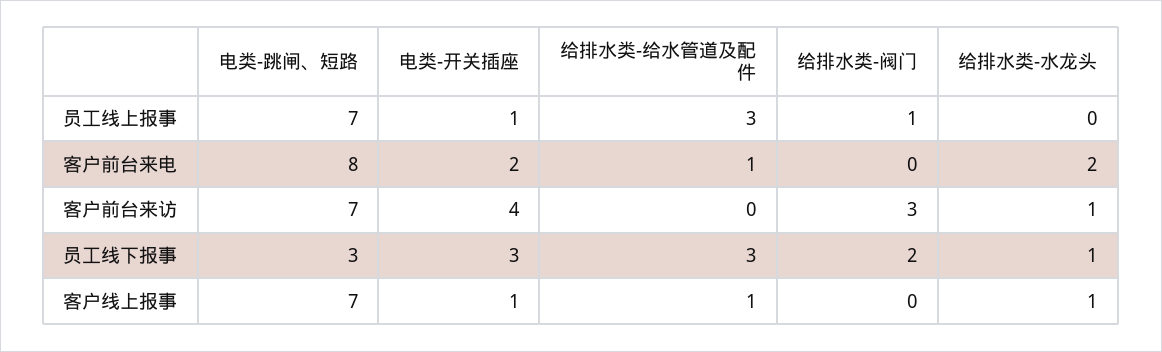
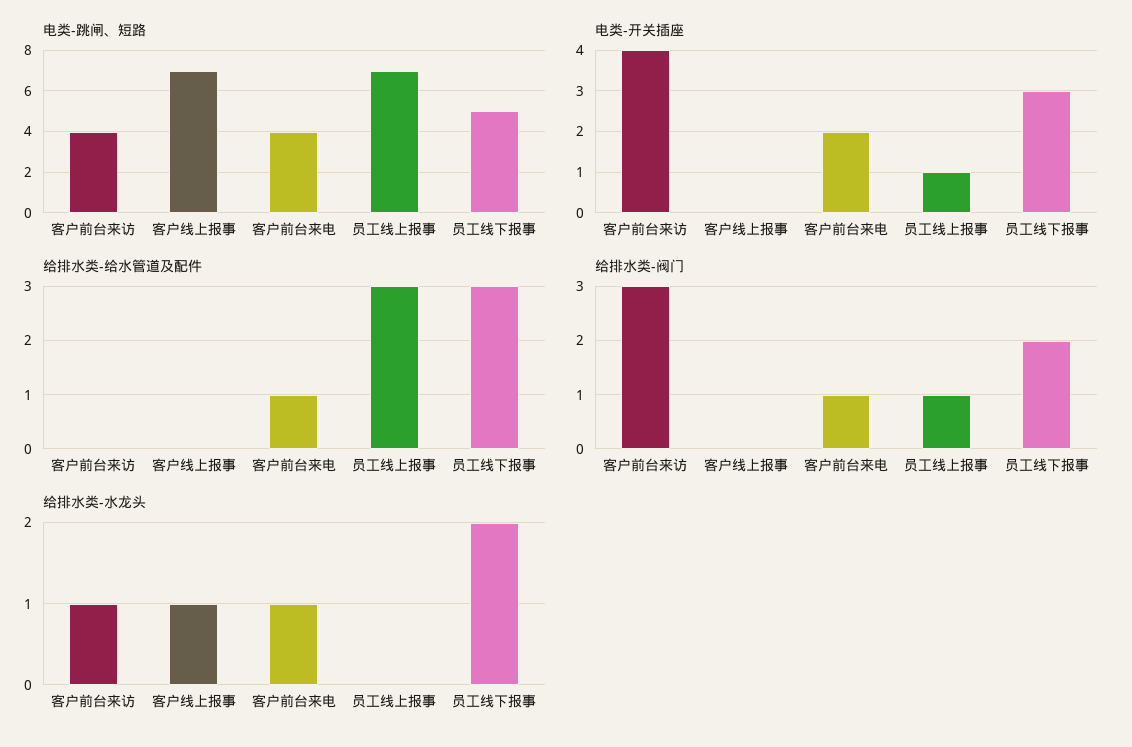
电类-跳闸、短路, 客户前台来电: 8 -> 4
给排水类-阀门, 客户前台来电: 0 -> 1
给排水类-水龙头, 客户前台来电: 2 -> 1
电类-跳闸、短路, 客户前台来访: 7 -> 4
电类-跳闸、短路, 员工线下报事: 3 -> 5
给排水类-水龙头, 员工线下报事: 1 -> 2
电类-开关插座, 客户线上报事: 1 -> 0
给排水类-给水管道及配件, 客户线上报事: 1 -> 0

